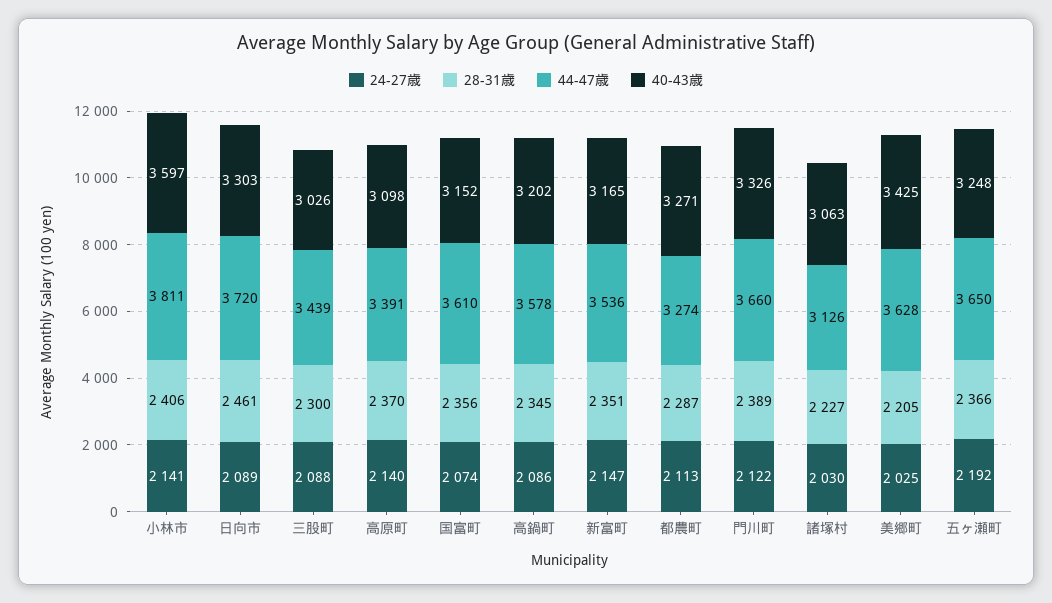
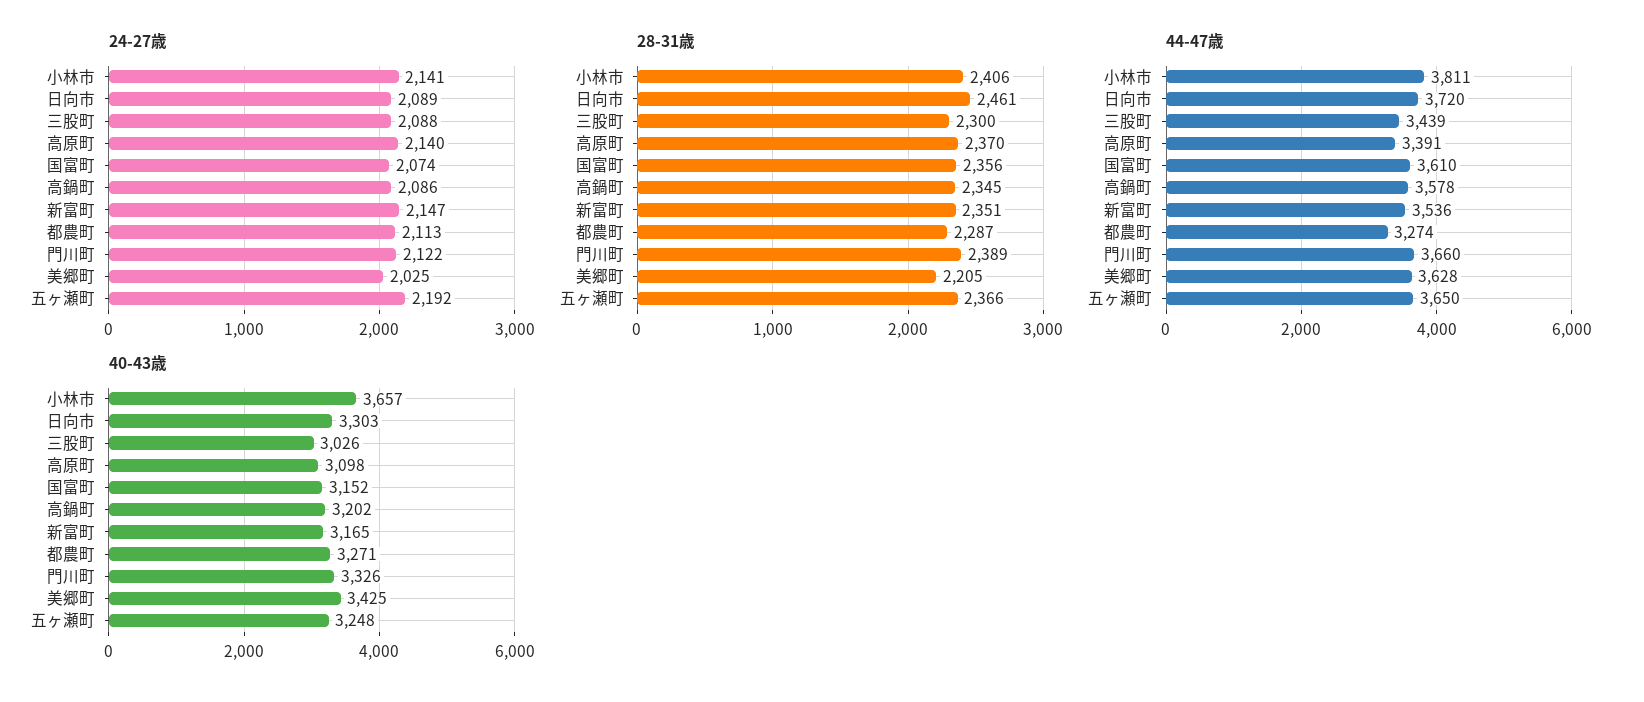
40-43歳, 小林市: 3597 -> 3657
24-27歳, 諸塚村: 2030 -> none
28-31歳, 諸塚村: 2227 -> none
44-47歳, 諸塚村: 3126 -> none
40-43歳, 諸塚村: 3063 -> none

